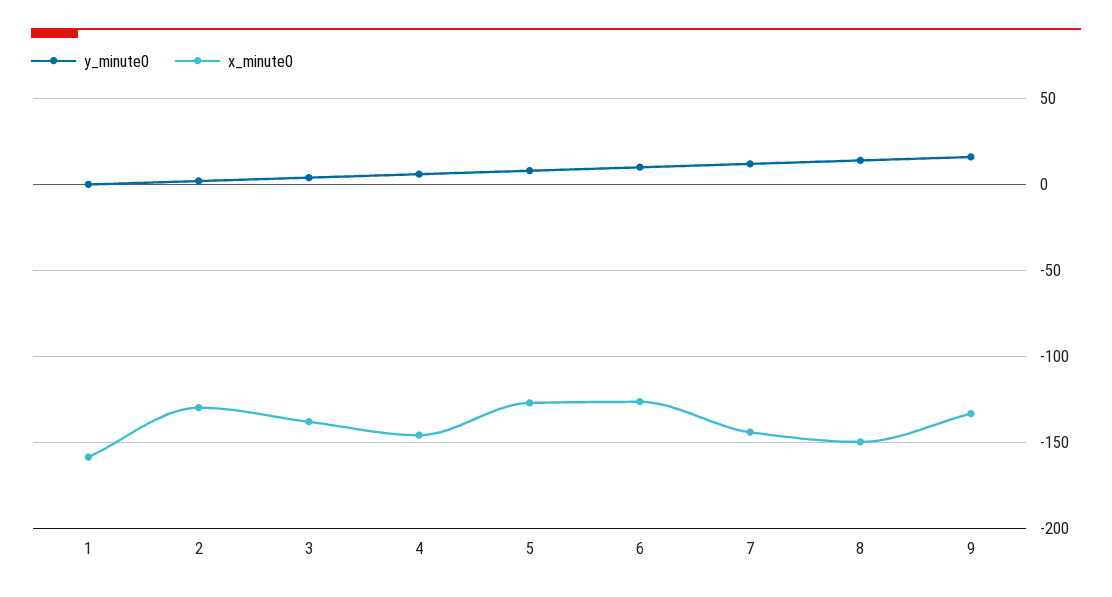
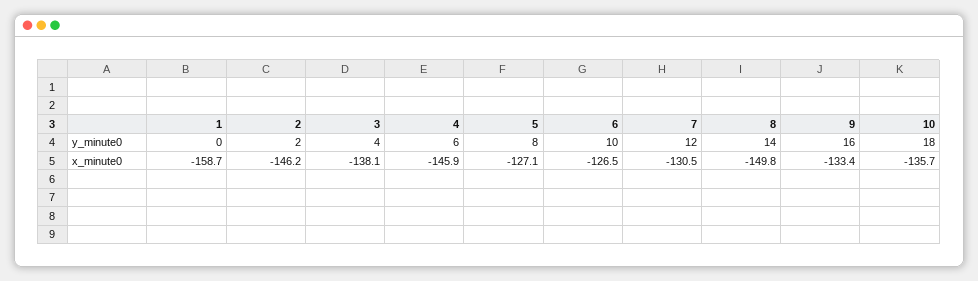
x_minute0, 2: -130 -> -146.2
x_minute0, 7: -145 -> -130.5
y_minute0, 10: none -> 18
x_minute0, 10: none -> -135.7

